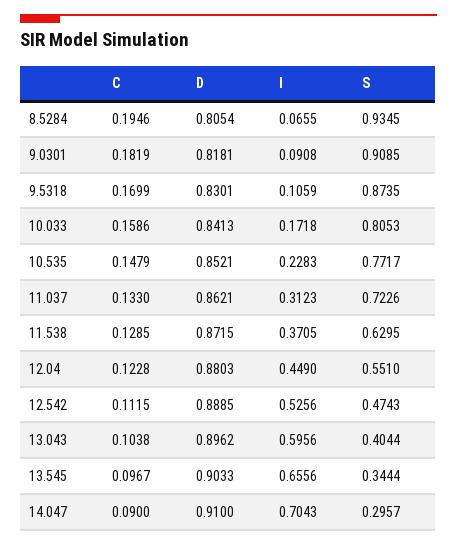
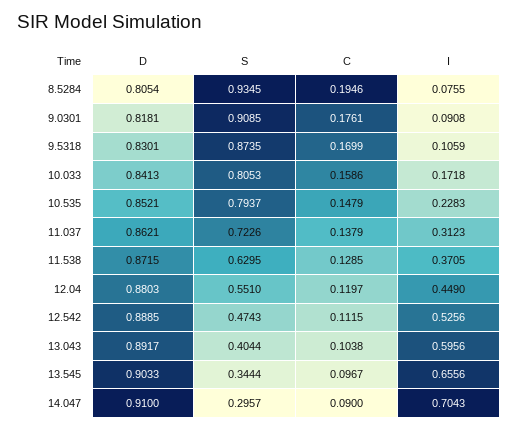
I, 8.5284: 0.0655 -> 0.0755
C, 9.0301: 0.1819 -> 0.1761
S, 10.535: 0.7717 -> 0.7937
C, 11.037: 0.133 -> 0.1379
C, 12.04: 0.1228 -> 0.1197
D, 13.043: 0.8962 -> 0.8917

